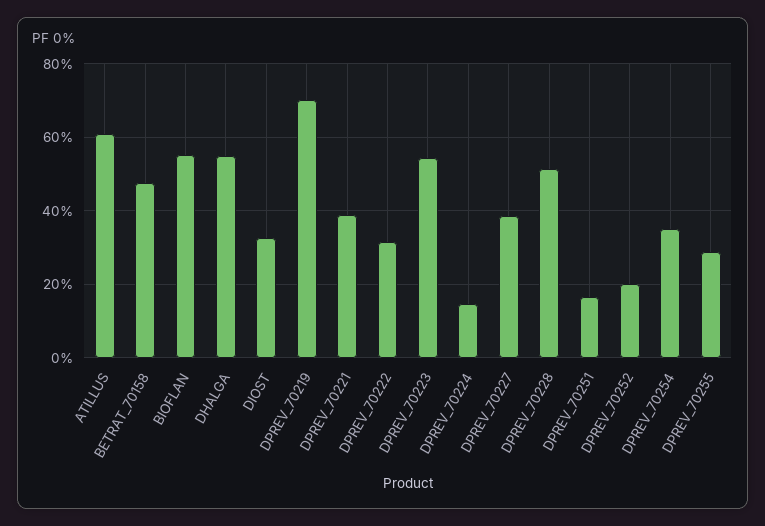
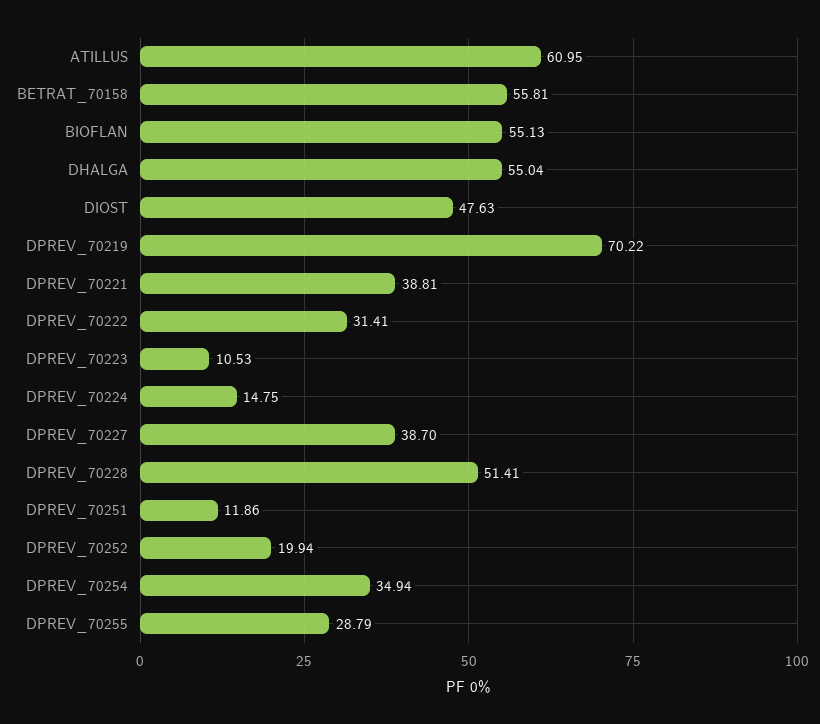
BETRAT_70158: 48 -> 55.81
DIOST: 32 -> 47.63
DPREV_70223: 54 -> 10.53
DPREV_70251: 16 -> 11.86

